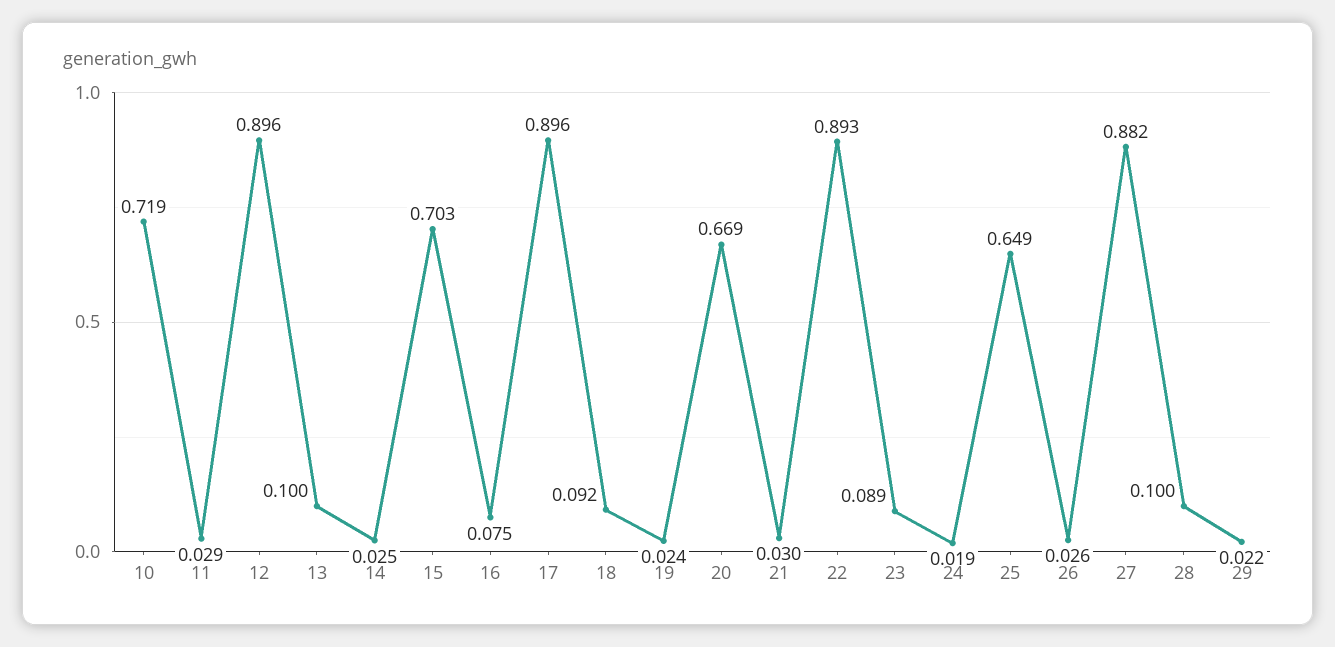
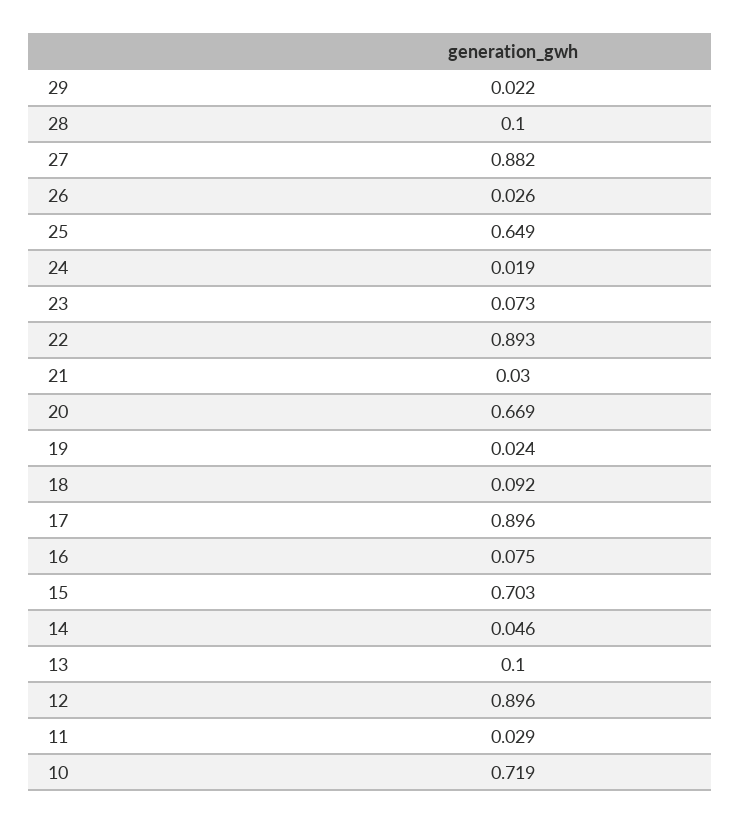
14: 0.025 -> 0.046
23: 0.089 -> 0.073

